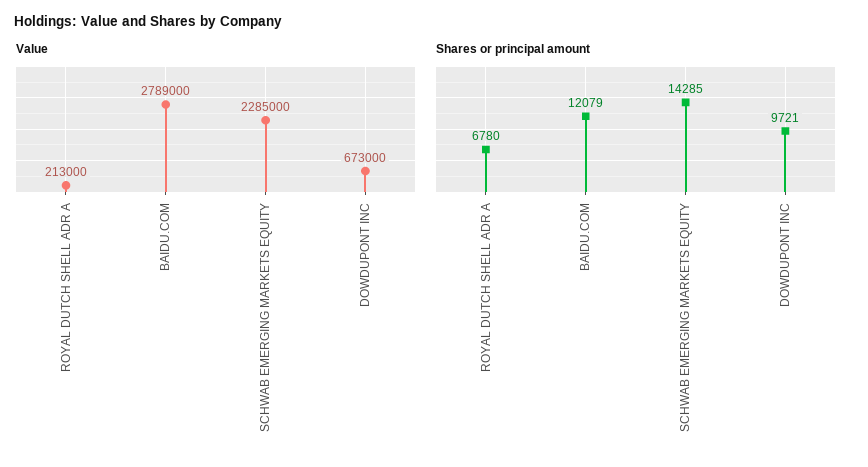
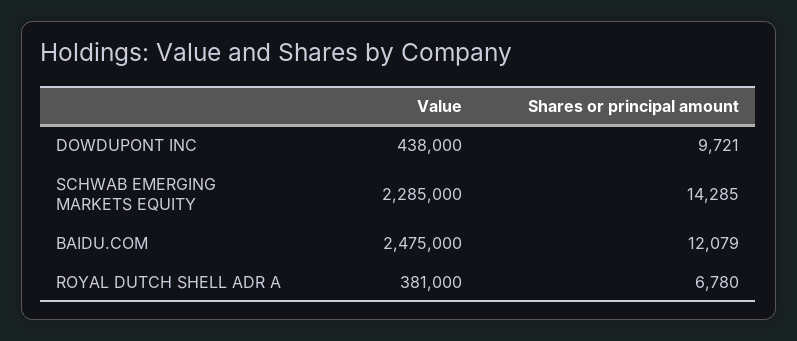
Value, ROYAL DUTCH SHELL ADR A: 213000 -> 381000
Value, BAIDU.COM: 2789000 -> 2475000
Value, DOWDUPONT INC: 673000 -> 438000

